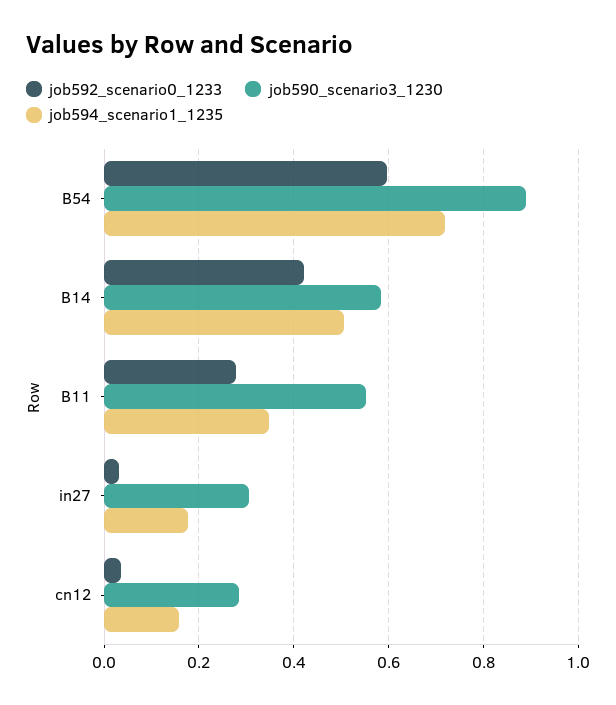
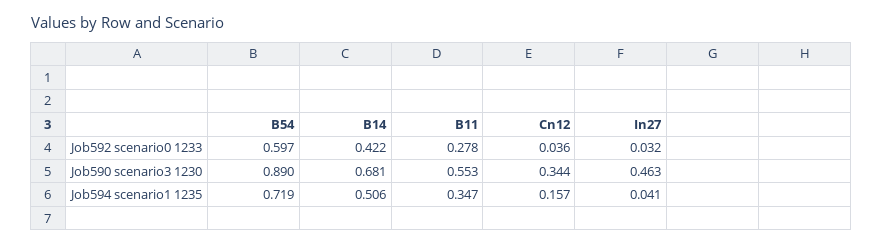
job590_scenario3_1230, B14: 0.58 -> 0.681
job590_scenario3_1230, in27: 0.3 -> 0.463
job594_scenario1_1235, in27: 0.18 -> 0.041
job590_scenario3_1230, cn12: 0.28 -> 0.344

